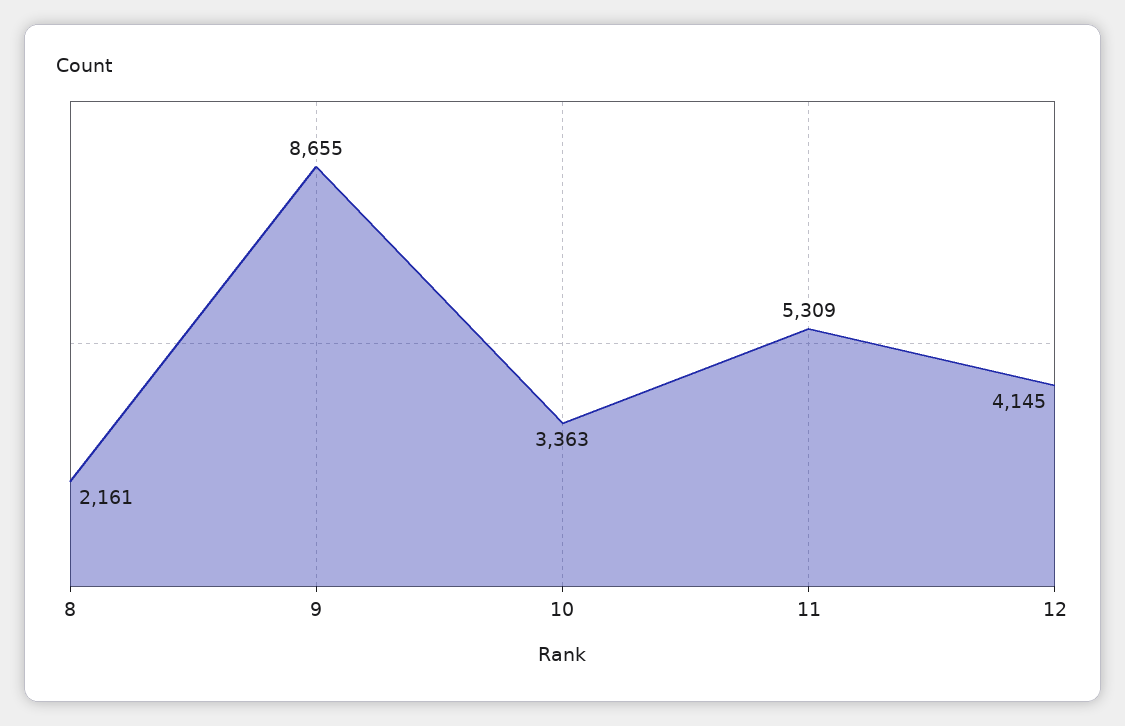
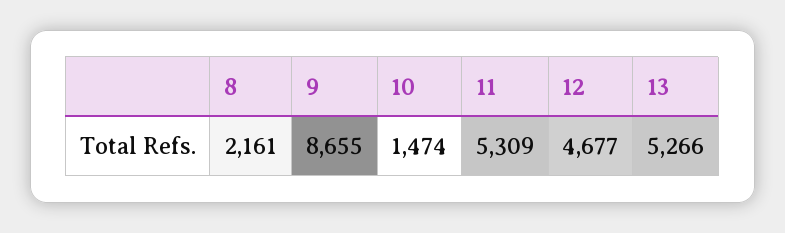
10: 3363 -> 1474
12: 4145 -> 4677
13: none -> 5266

